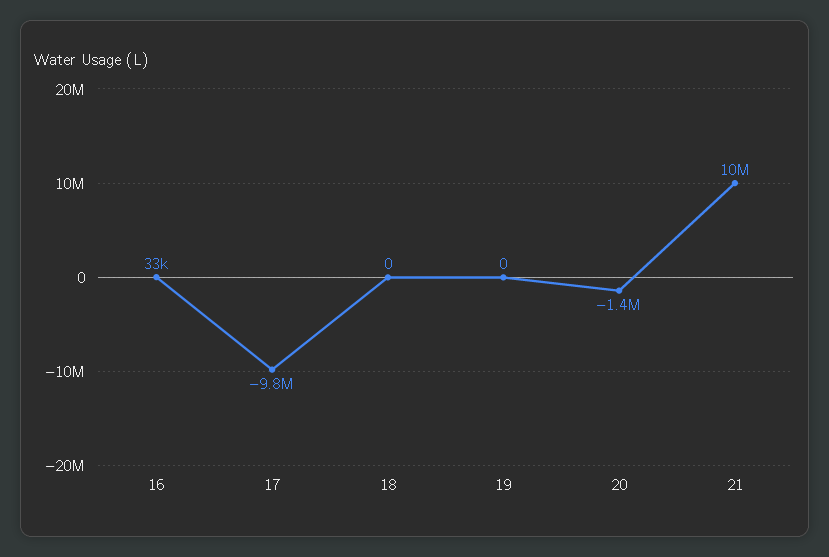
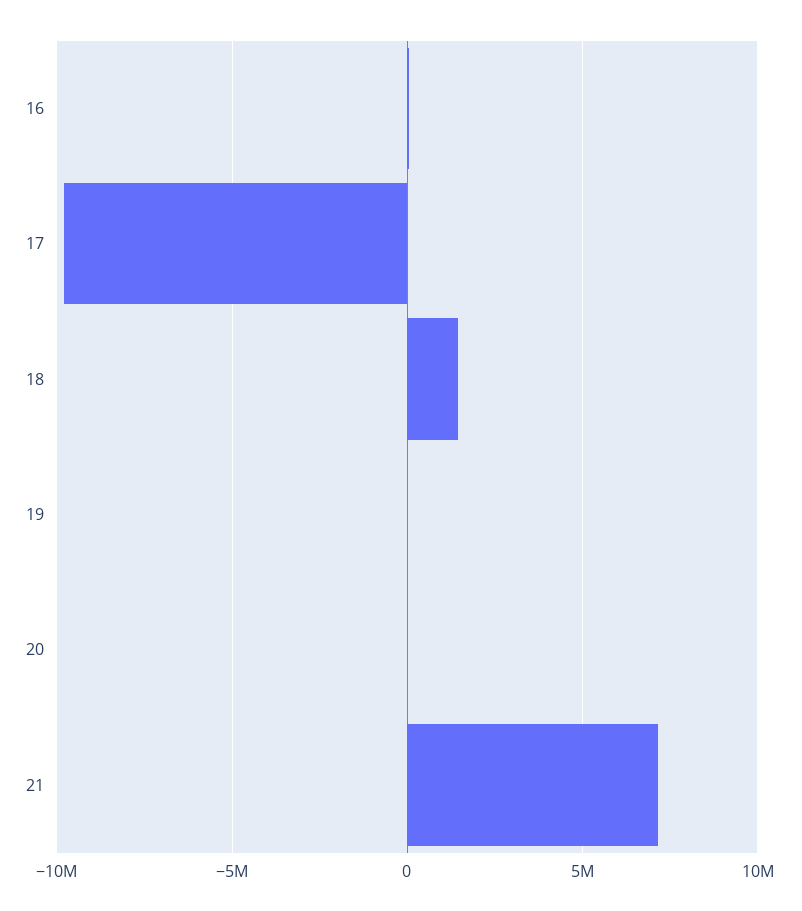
18: 0 -> 1500000
20: -1400000 -> 0
21: 10000000 -> 7000000

